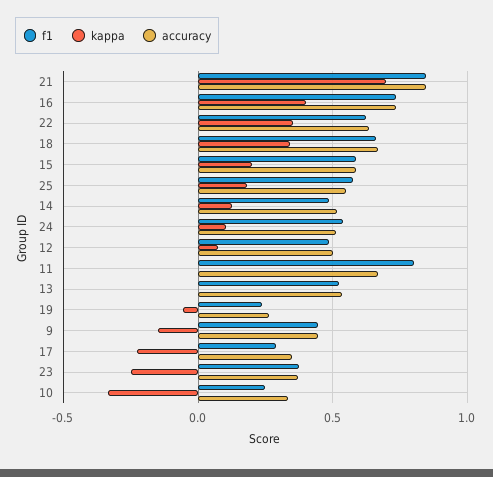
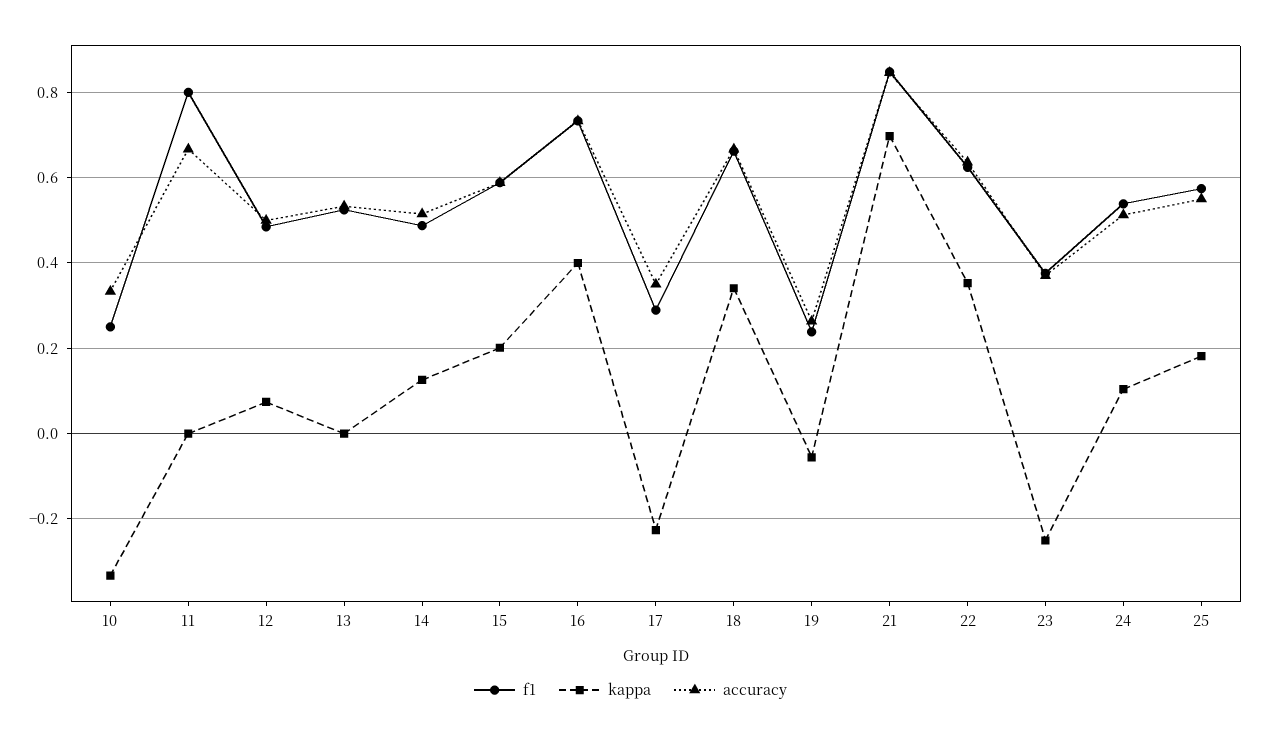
f1, 9: 0.45 -> none
kappa, 9: -0.15 -> none
accuracy, 9: 0.45 -> none

